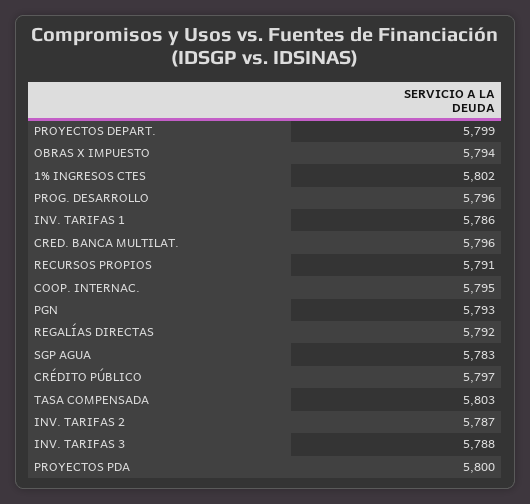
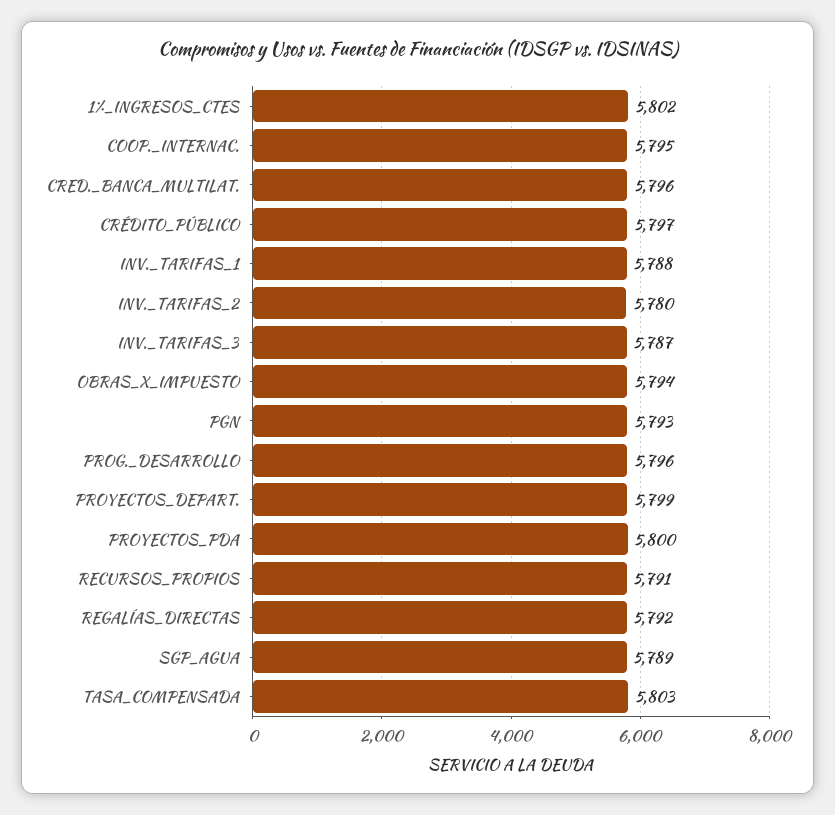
INV. TARIFAS 1: 5786 -> 5788
SGP AGUA: 5783 -> 5789
INV. TARIFAS 2: 5787 -> 5780
INV. TARIFAS 3: 5788 -> 5787

